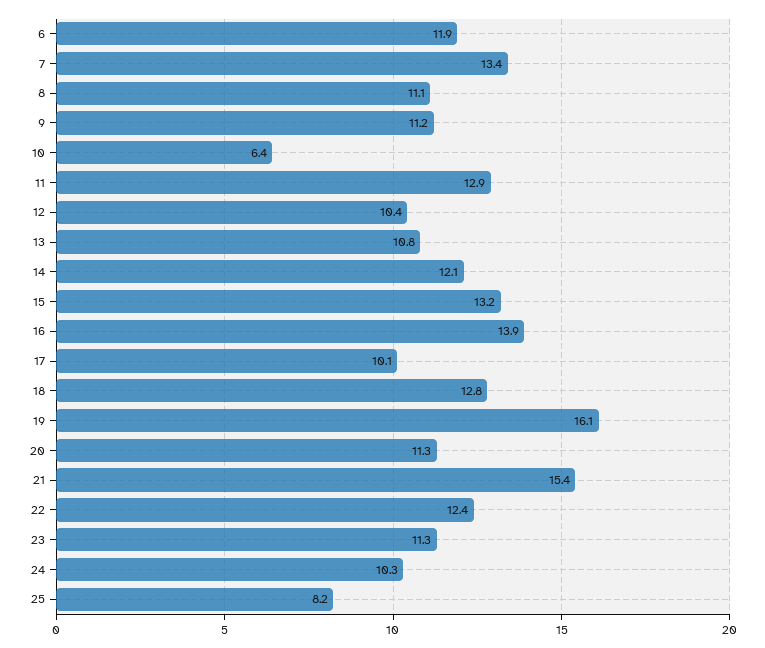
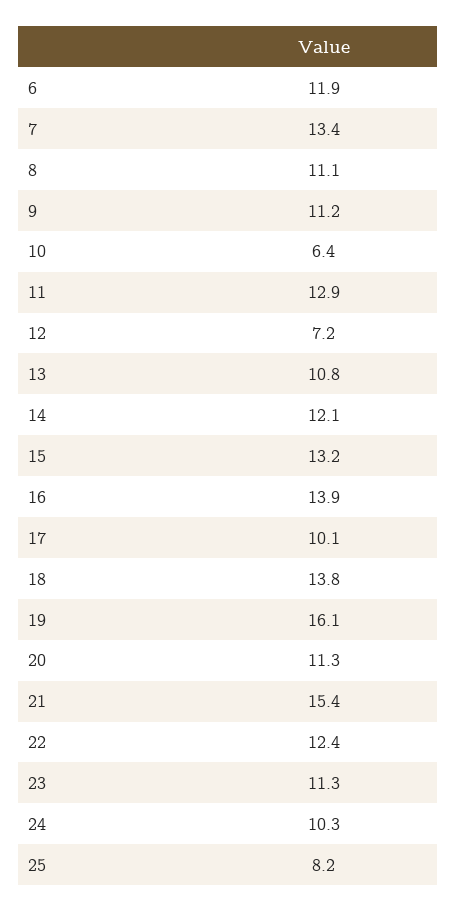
12: 10.4 -> 7.2
18: 12.8 -> 13.8

